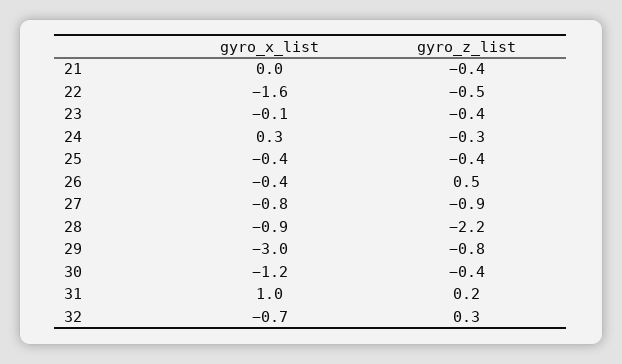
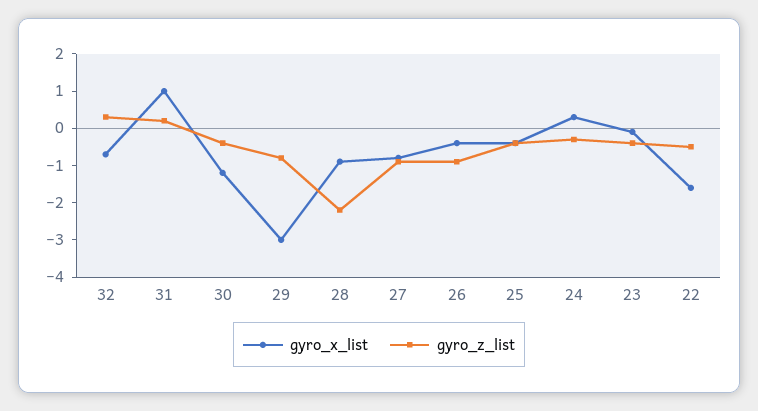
gyro_x_list, 21: 0 -> none
gyro_z_list, 21: -0.4 -> none
gyro_z_list, 26: 0.5 -> -1

